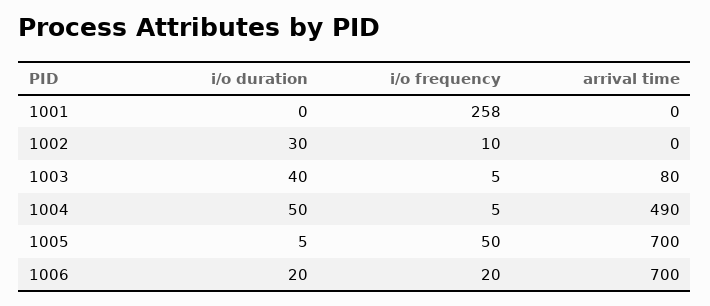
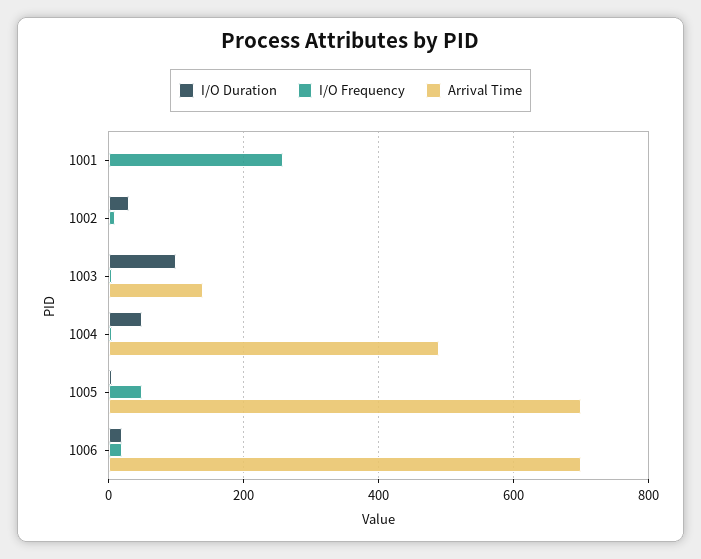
i/o duration, 1003: 40 -> 100
arrival time, 1003: 80 -> 140

